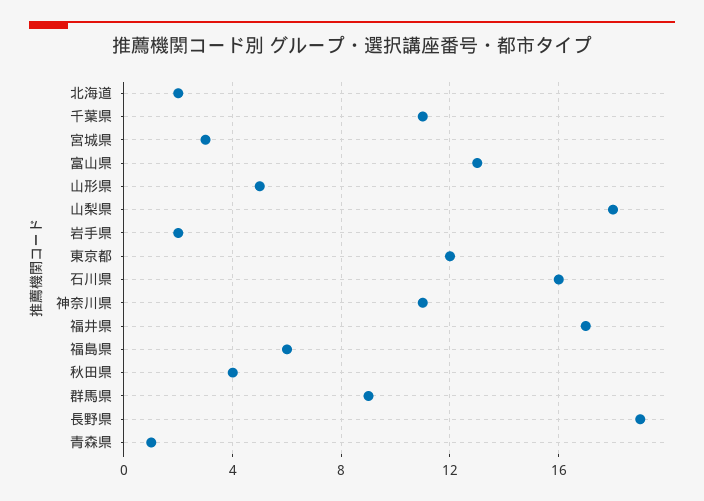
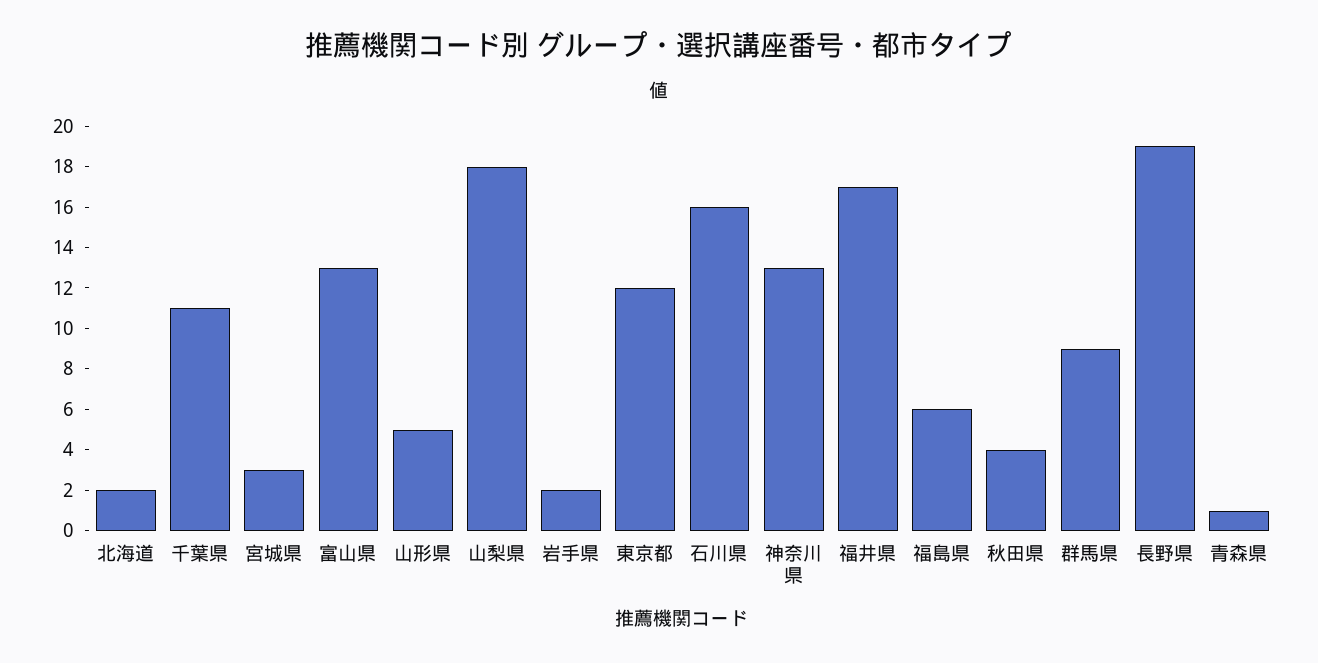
神奈川県: 11 -> 13

